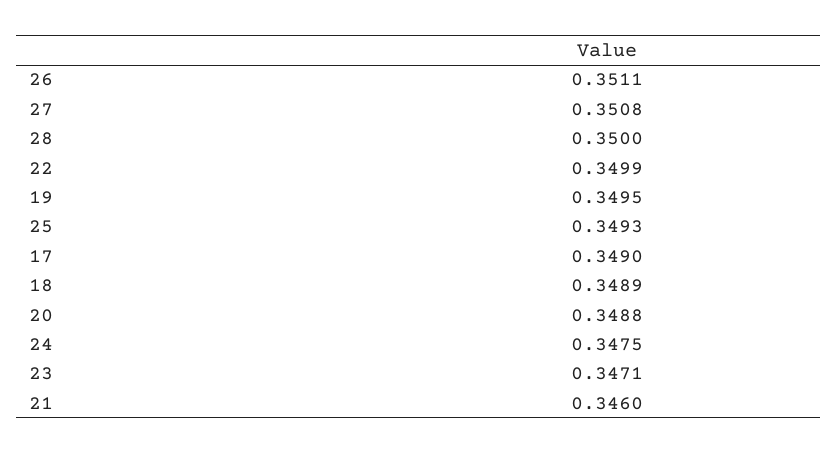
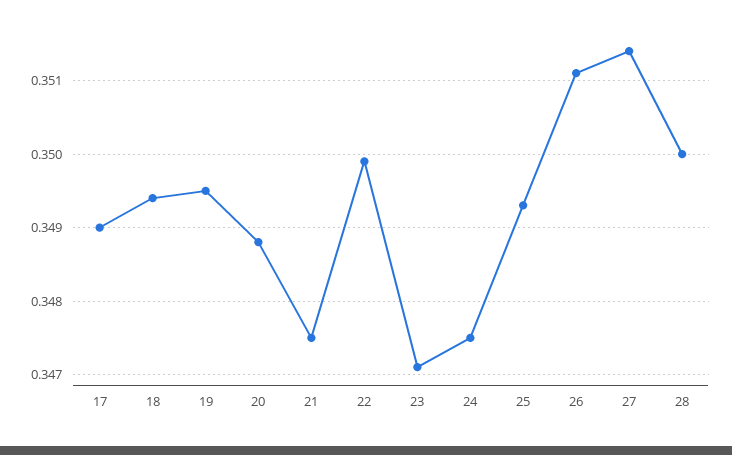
27: 0.3508 -> 0.3514
18: 0.3489 -> 0.3494
21: 0.346 -> 0.3475

